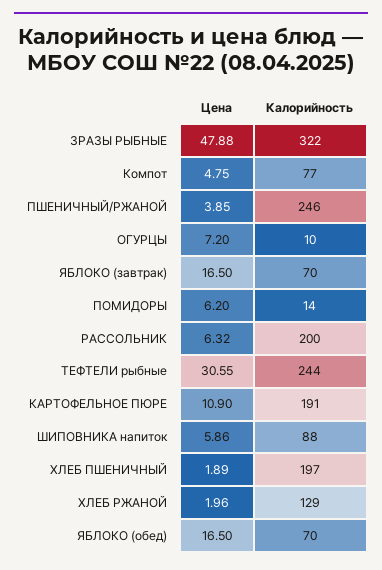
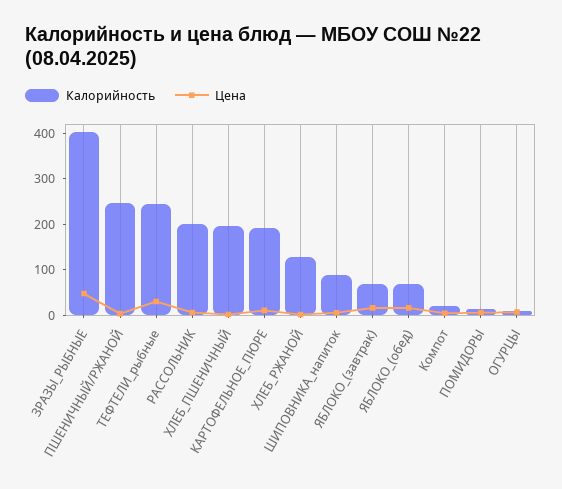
Калорийность, ЗРАЗЫ РЫБНЫЕ: 322 -> 400
Калорийность, Компот: 77 -> 20

